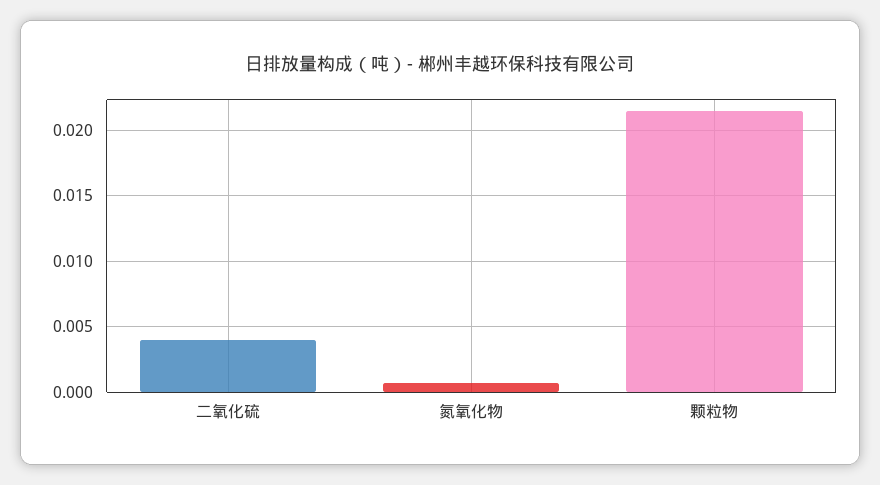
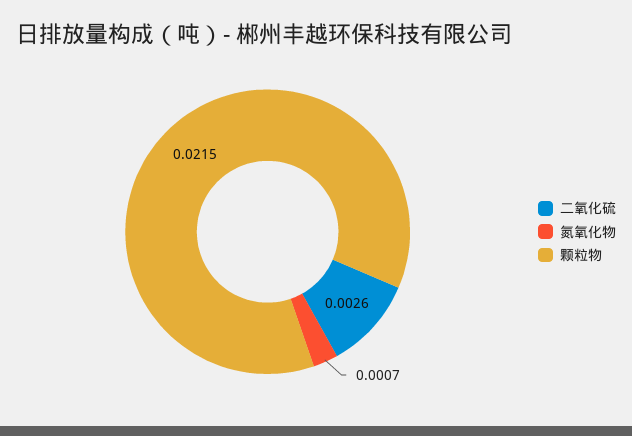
二氧化硫: 0.004 -> 0.0026

